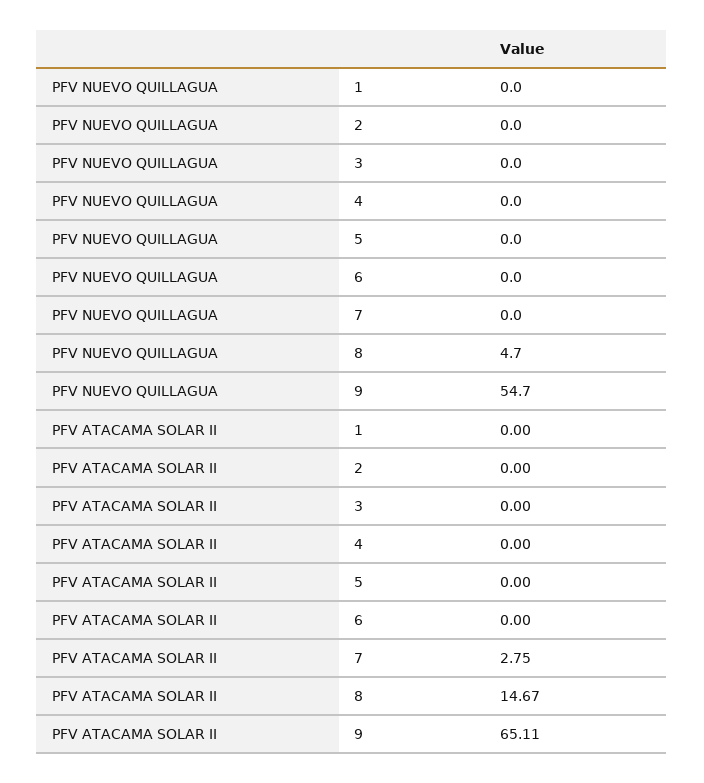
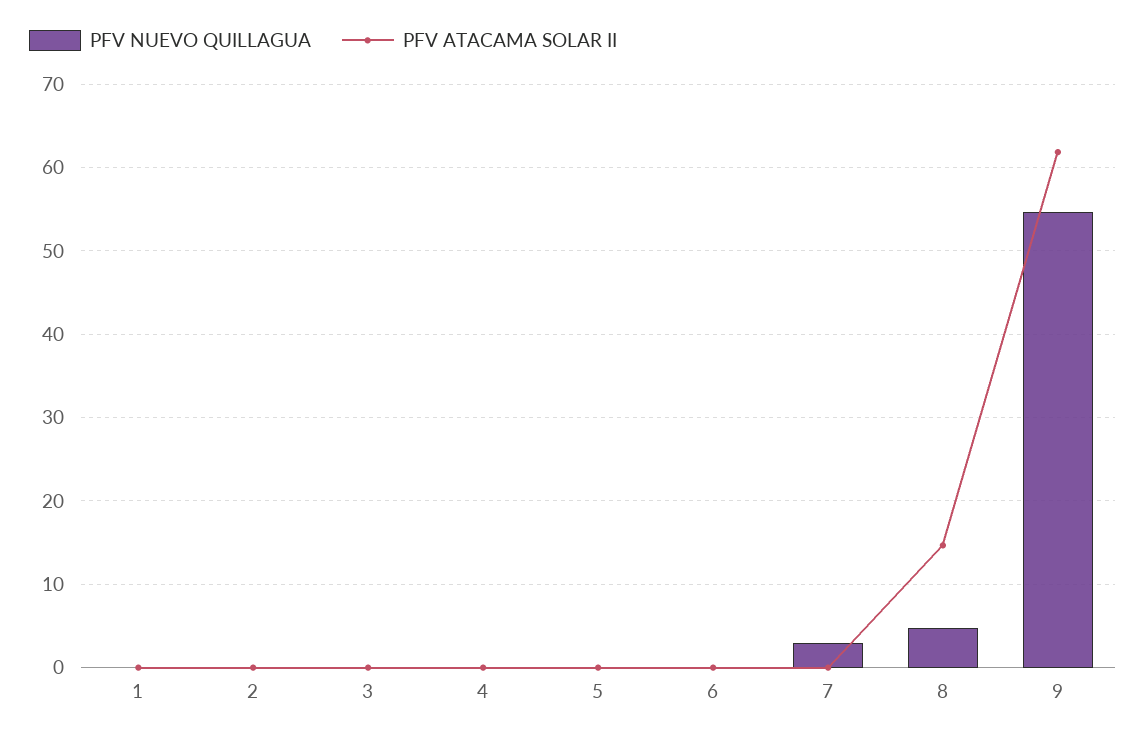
PFV NUEVO QUILLAGUA, 7: 0 -> 3
PFV ATACAMA SOLAR II, 7: 2.75 -> 0
PFV ATACAMA SOLAR II, 9: 65.11 -> 62

